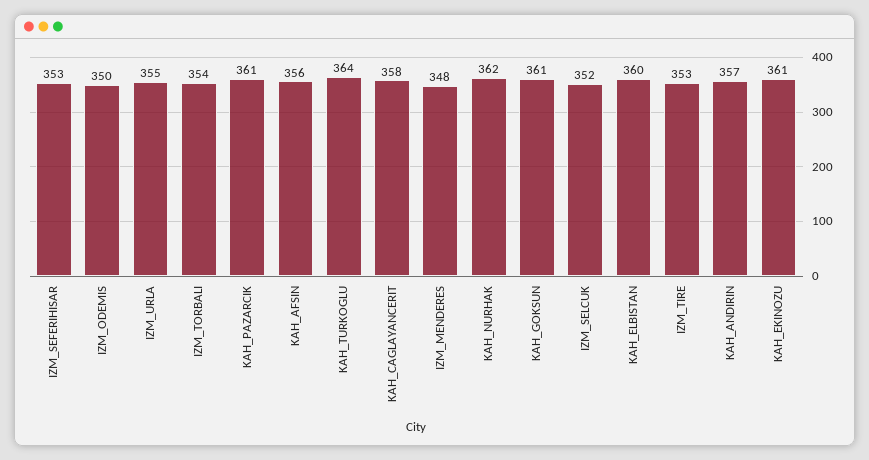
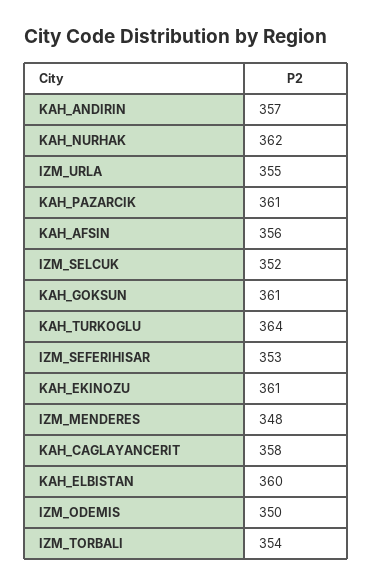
IZM_TIRE: 353 -> none

